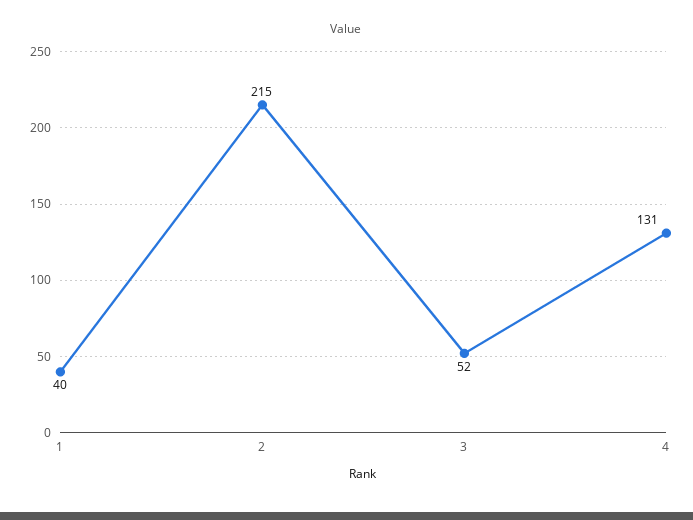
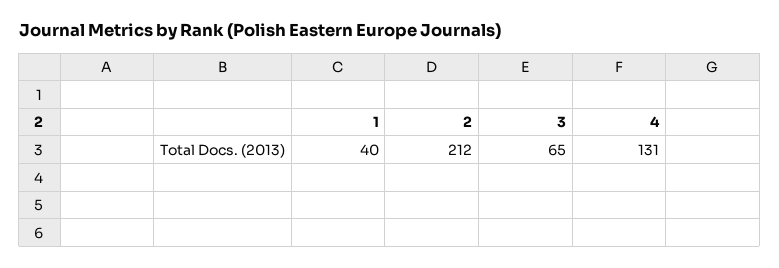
2: 215 -> 212
3: 52 -> 65

